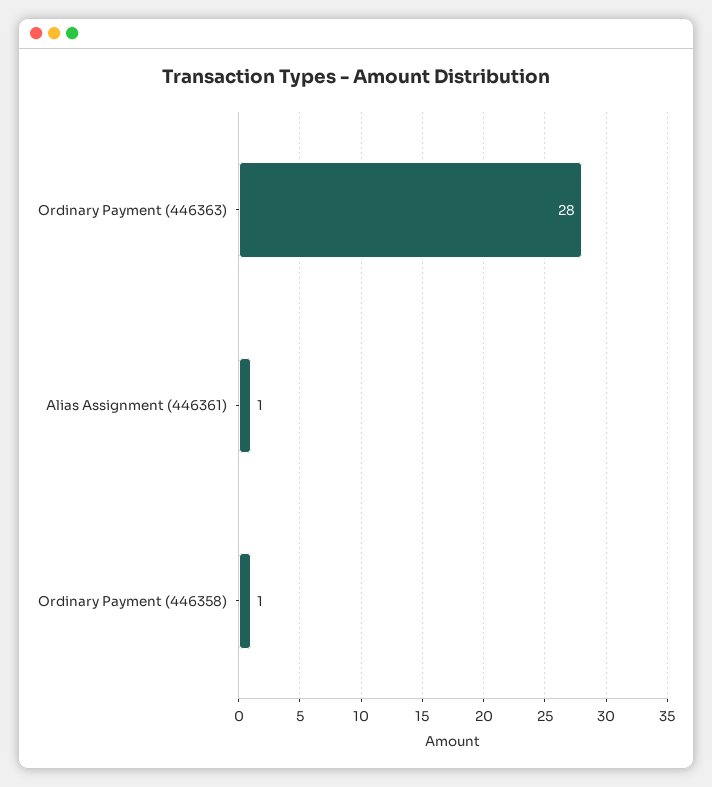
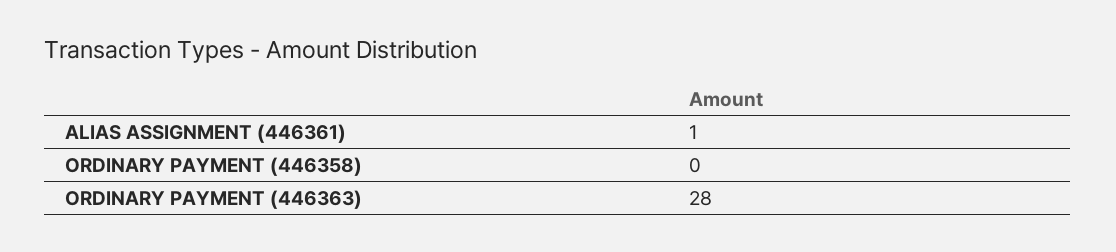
Ordinary Payment (446358): 1 -> 0

